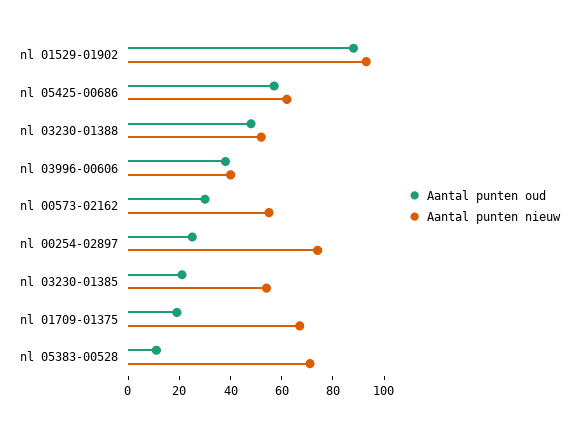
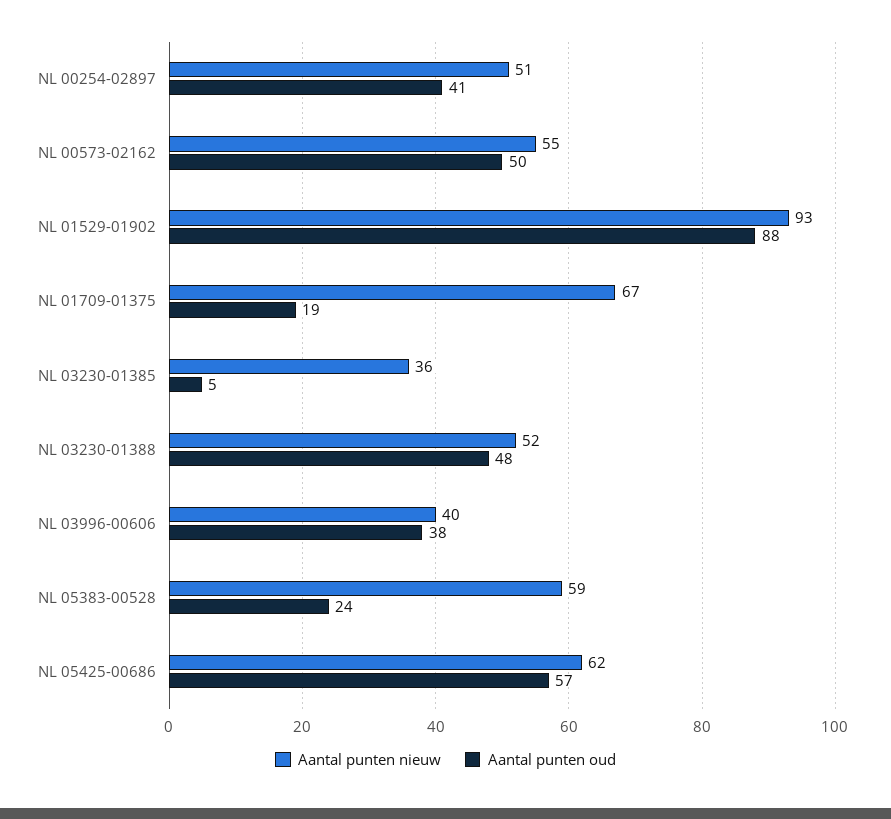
Aantal punten oud, nl 00573-02162: 30 -> 50
Aantal punten oud, nl 00254-02897: 25 -> 41
Aantal punten nieuw, nl 00254-02897: 75 -> 51
Aantal punten oud, nl 03230-01385: 20 -> 5
Aantal punten nieuw, nl 03230-01385: 55 -> 36
Aantal punten oud, nl 05383-00528: 10 -> 24
Aantal punten nieuw, nl 05383-00528: 70 -> 59

